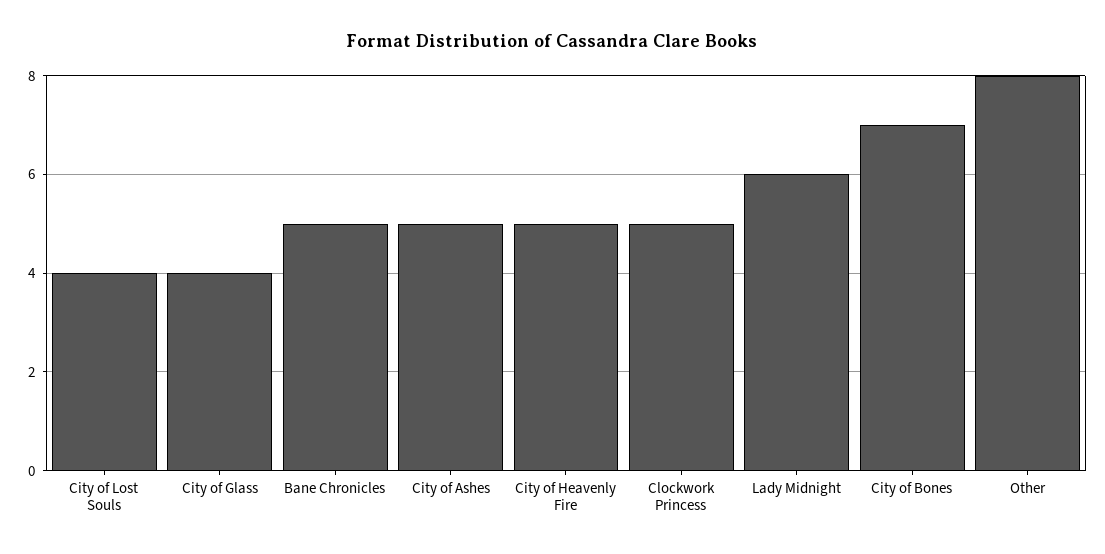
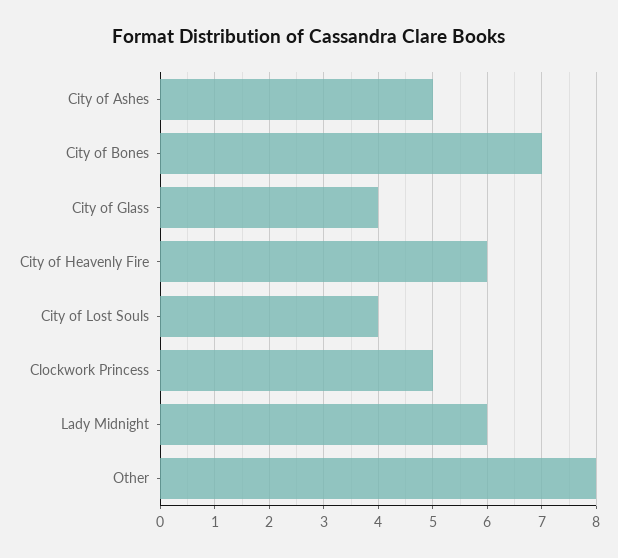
Bane Chronicles: 5 -> none
City of Heavenly Fire: 5 -> 6

